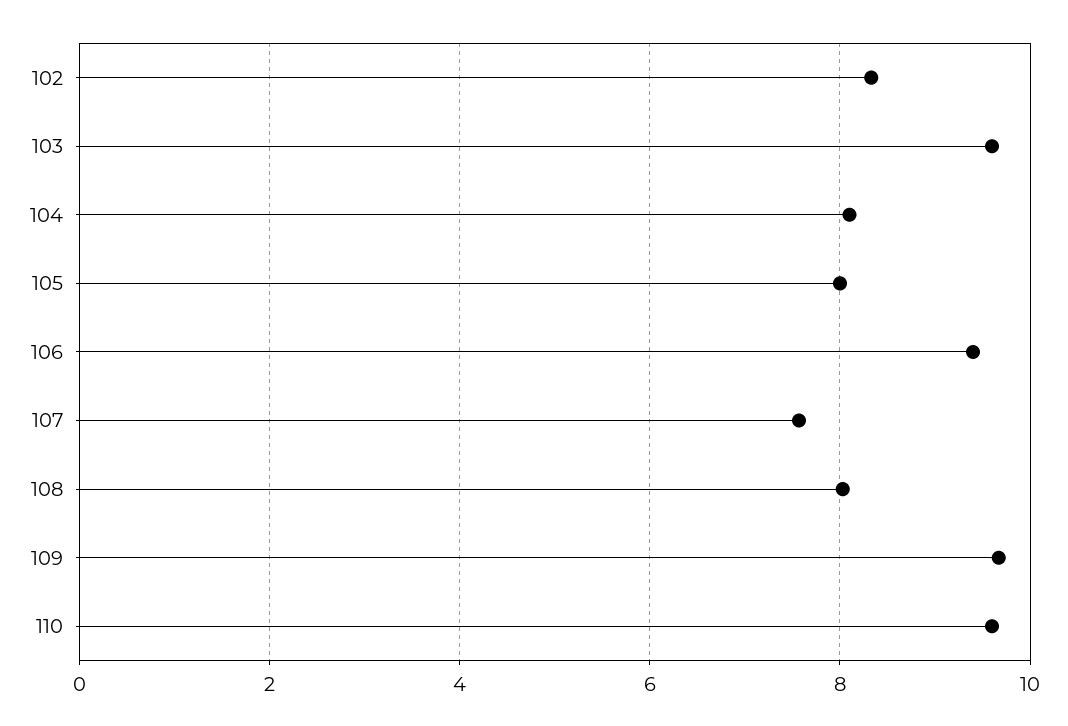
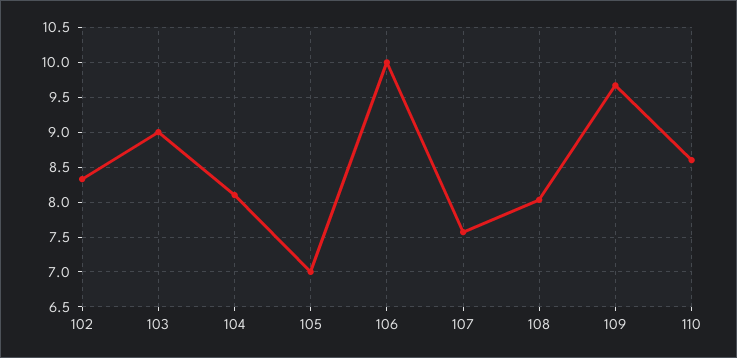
103: 9.6 -> 9
105: 8 -> 7
106: 9.4 -> 10
110: 9.6 -> 8.6

